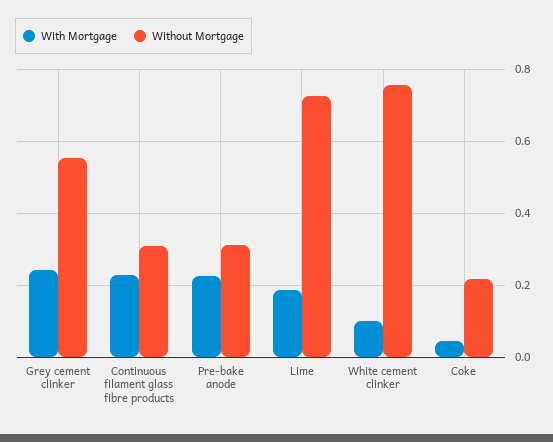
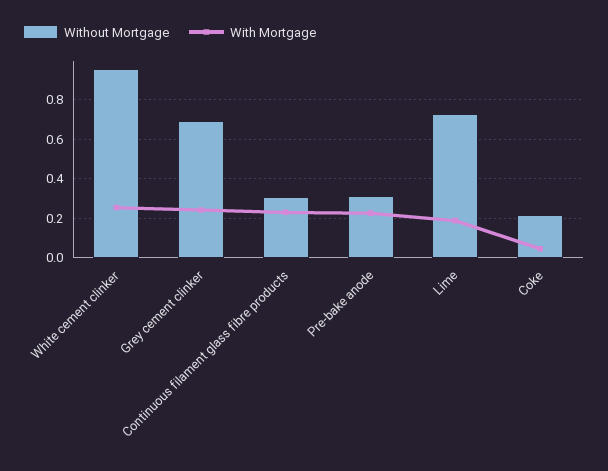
Without Mortgage, Grey cement clinker: 0.56 -> 0.7
With Mortgage, White cement clinker: 0.1 -> 0.25
Without Mortgage, White cement clinker: 0.76 -> 0.95

